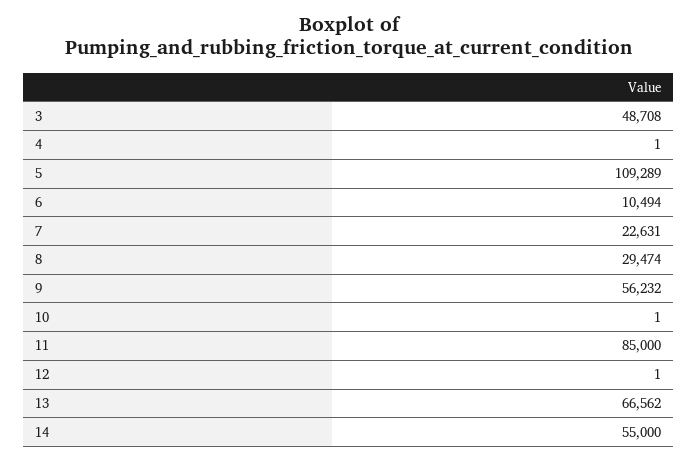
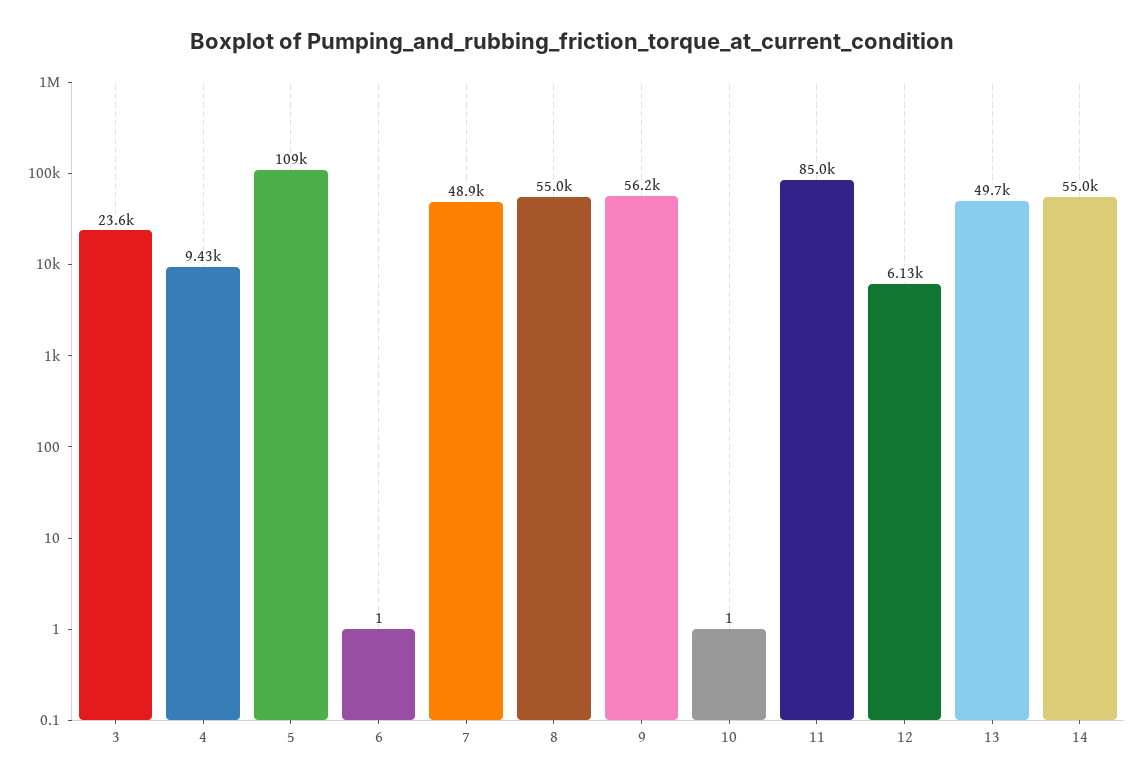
3: 48708 -> 23600
4: 1 -> 9430
6: 10494 -> 1
7: 22631 -> 48900
8: 29474 -> 55000
12: 1 -> 6130
13: 66562 -> 49700

